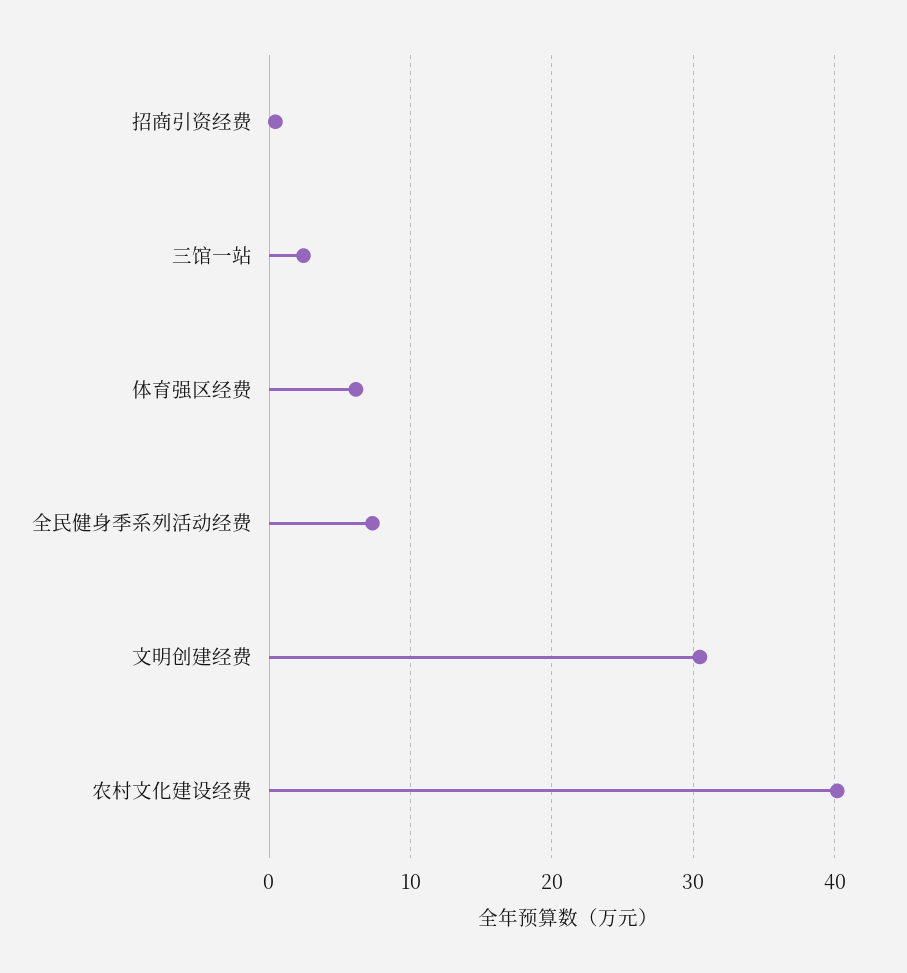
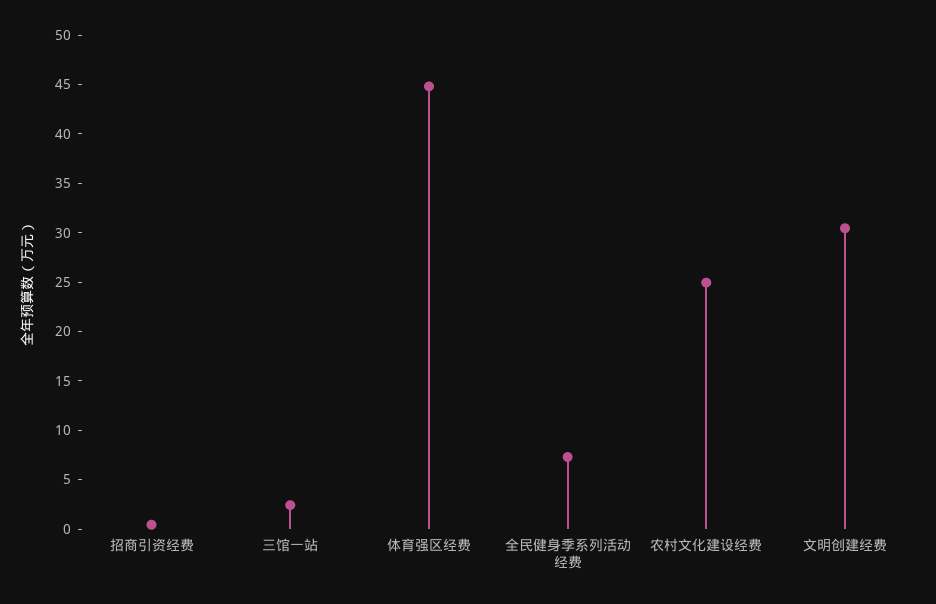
体育强区经费: 6 -> 45
农村文化建设经费: 40 -> 25

